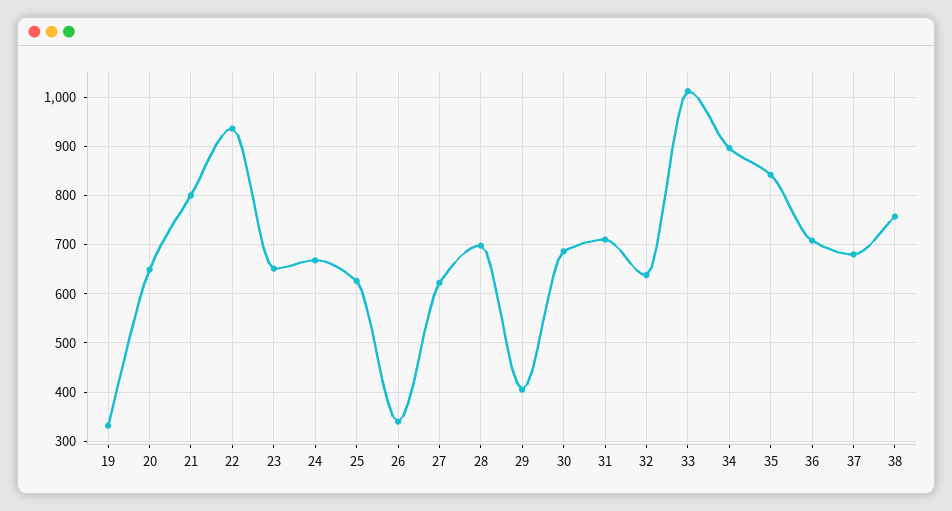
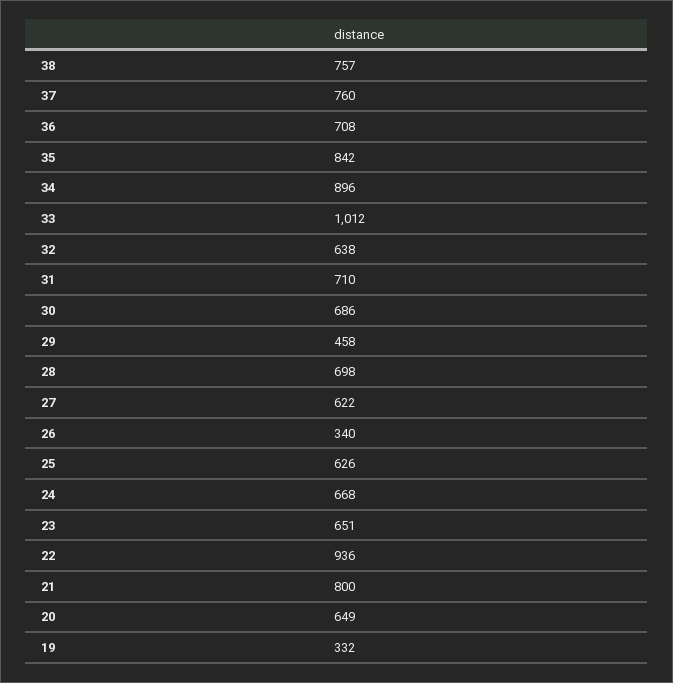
29: 400 -> 458
37: 680 -> 760

